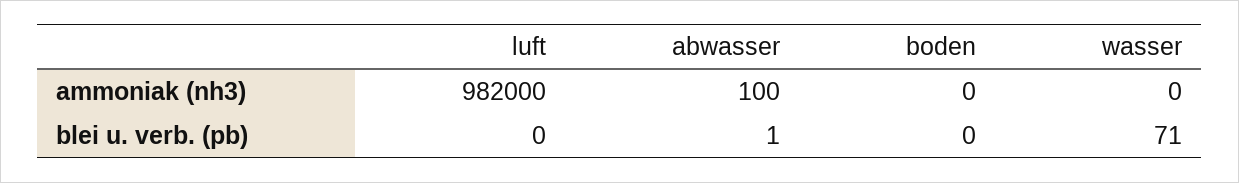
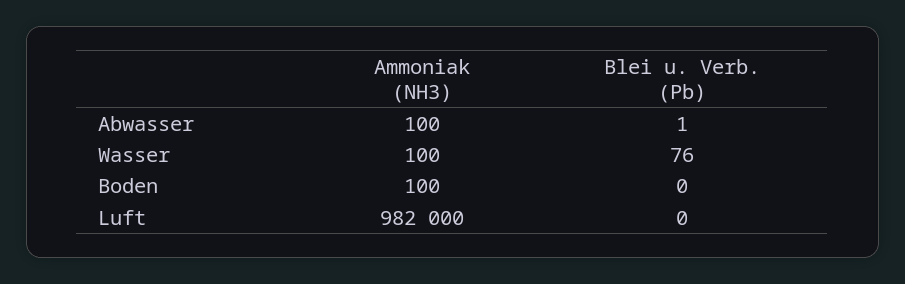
boden, ammoniak (nh3): 0 -> 100
wasser, ammoniak (nh3): 0 -> 100
wasser, blei u. verb. (pb): 71 -> 76

